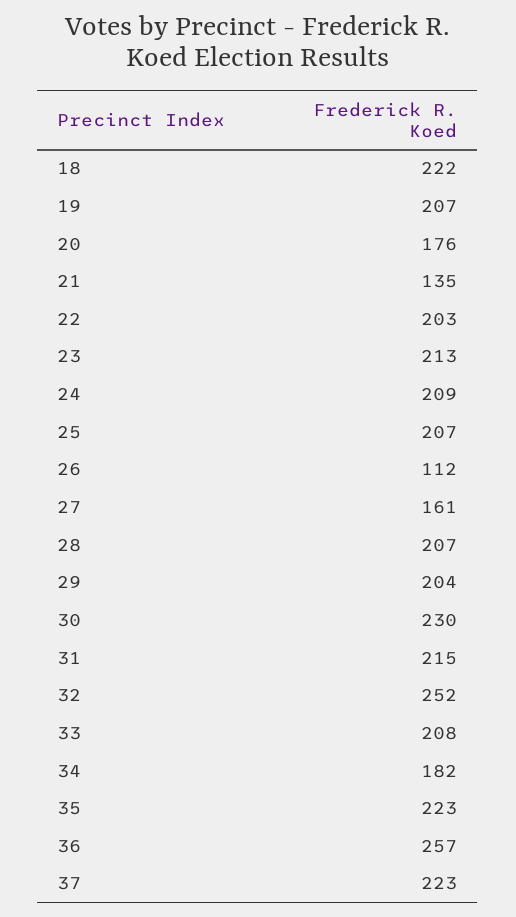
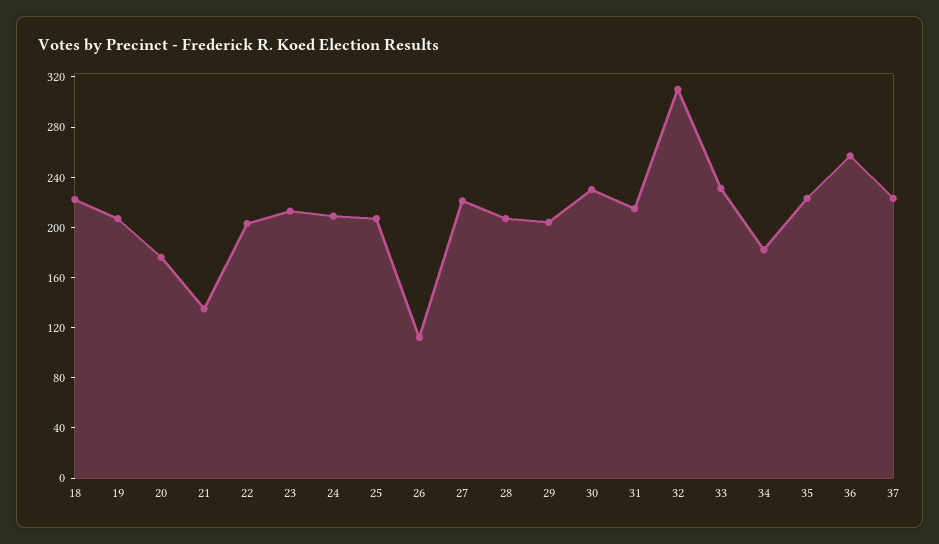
27: 161 -> 220
32: 252 -> 310
33: 208 -> 230

